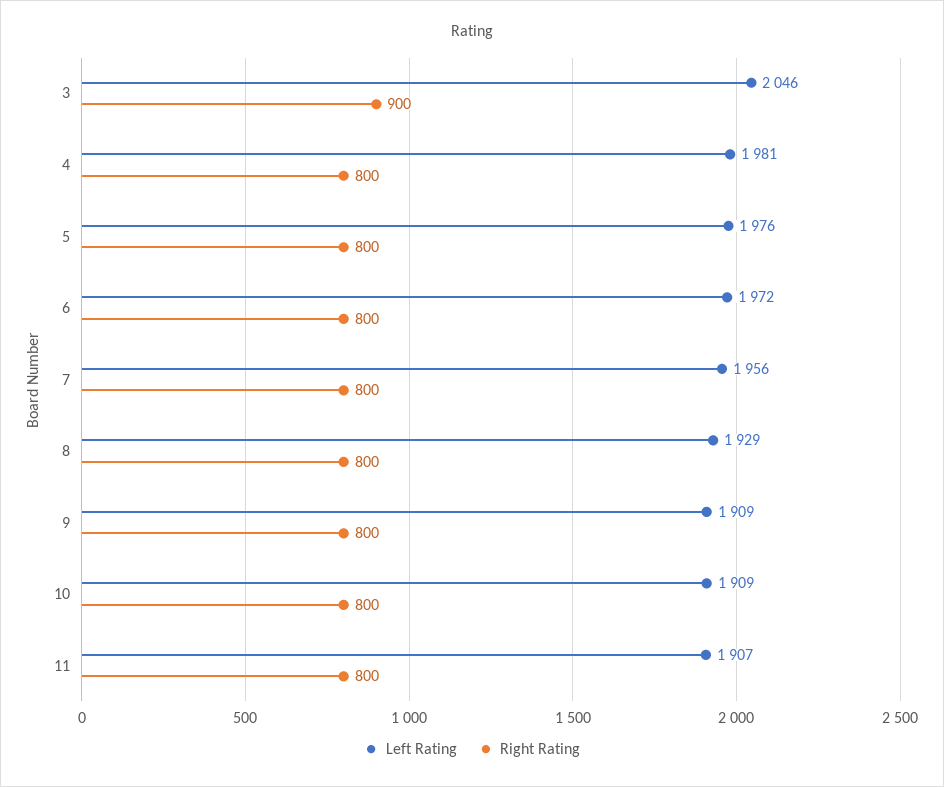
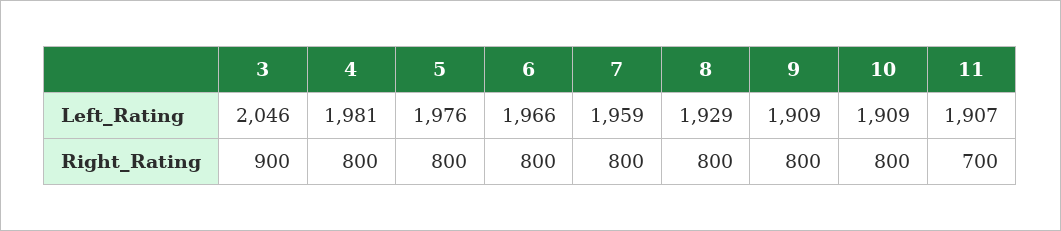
Left Rating, 6: 1972 -> 1966
Left Rating, 7: 1956 -> 1959
Right Rating, 11: 800 -> 700

